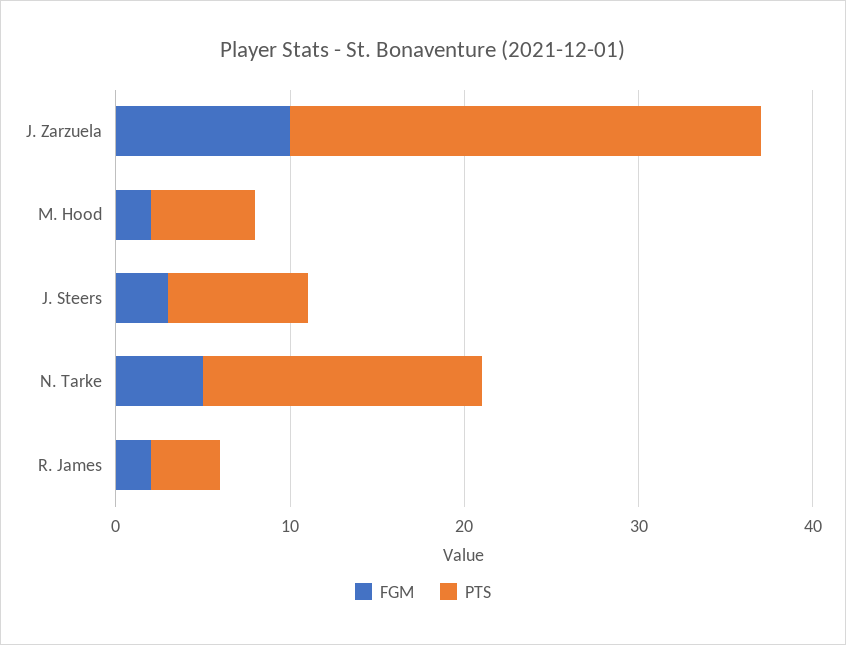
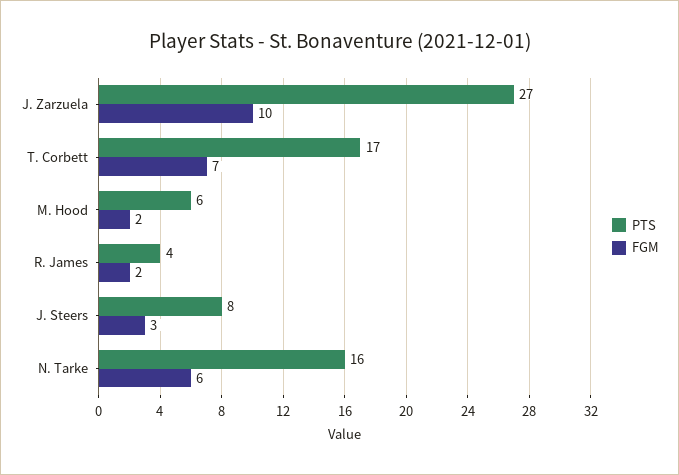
FGM, N. Tarke: 5 -> 6
PTS, T. Corbett: none -> 17
FGM, T. Corbett: none -> 7

